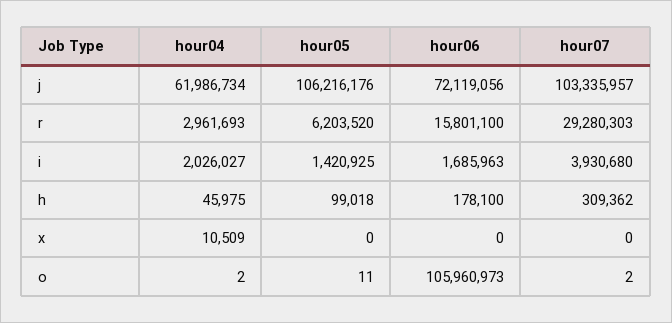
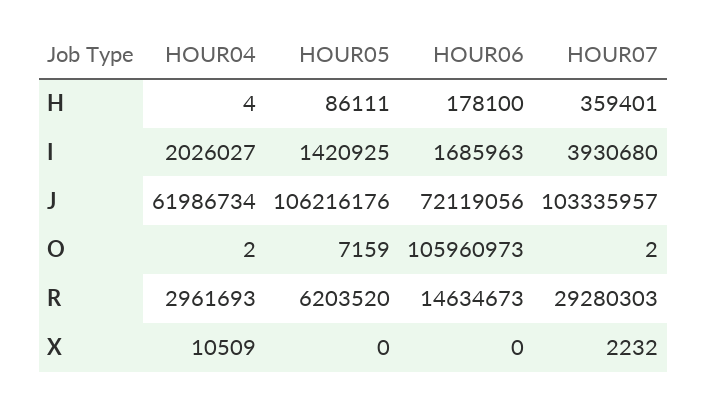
hour06, r: 15801100 -> 14634673
hour04, h: 45975 -> 4
hour05, h: 99018 -> 86111
hour07, h: 309362 -> 359401
hour07, x: 0 -> 2232
hour05, o: 11 -> 7159

